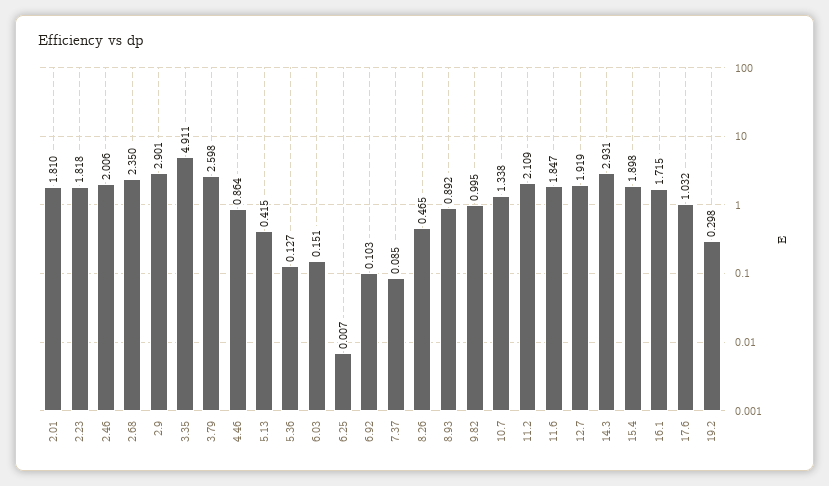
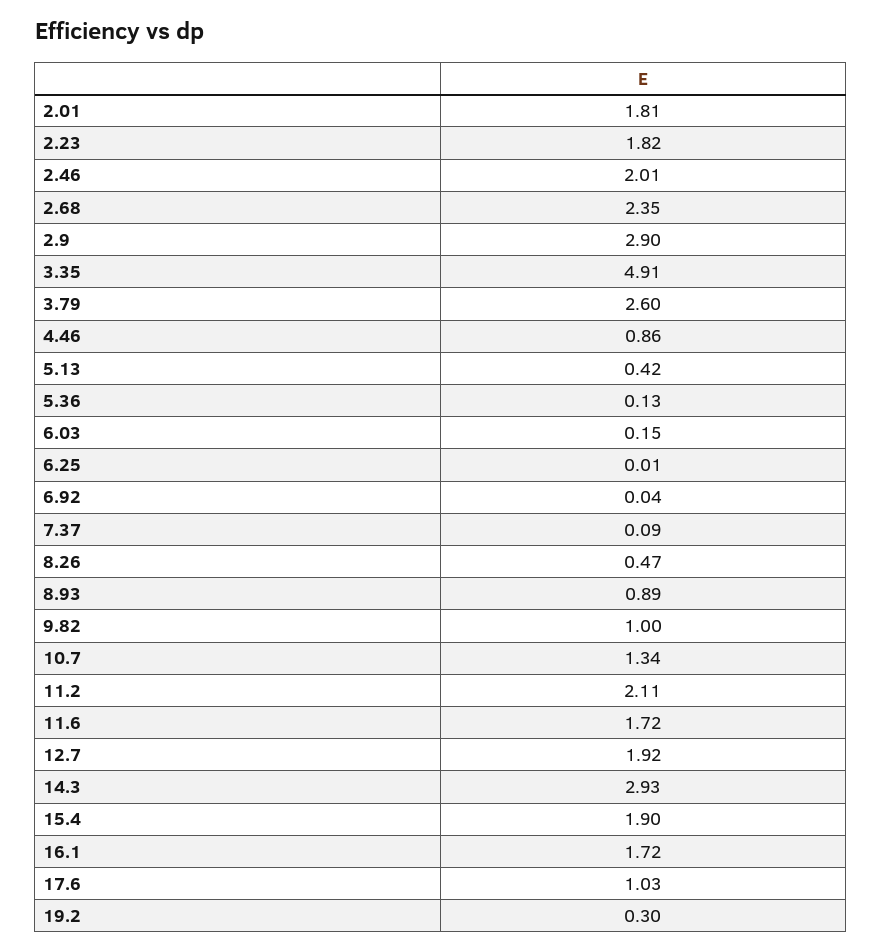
6.92: 0.103 -> 0.04
11.6: 1.847 -> 1.72

